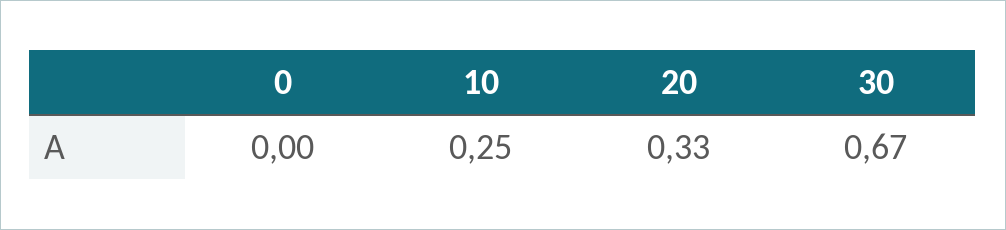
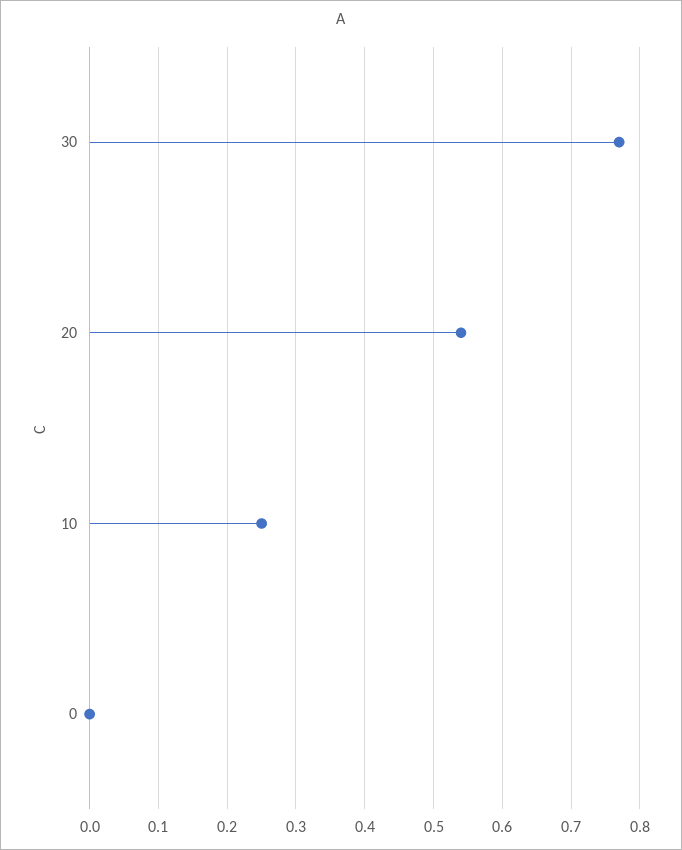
20: 0.33 -> 0.54
30: 0.67 -> 0.77

